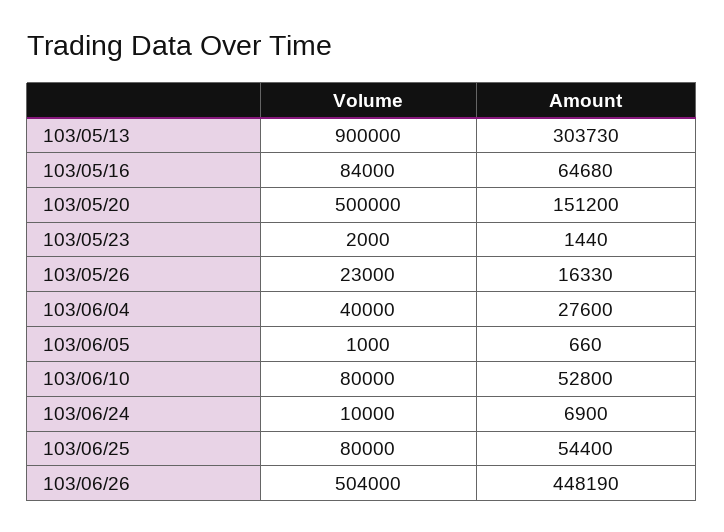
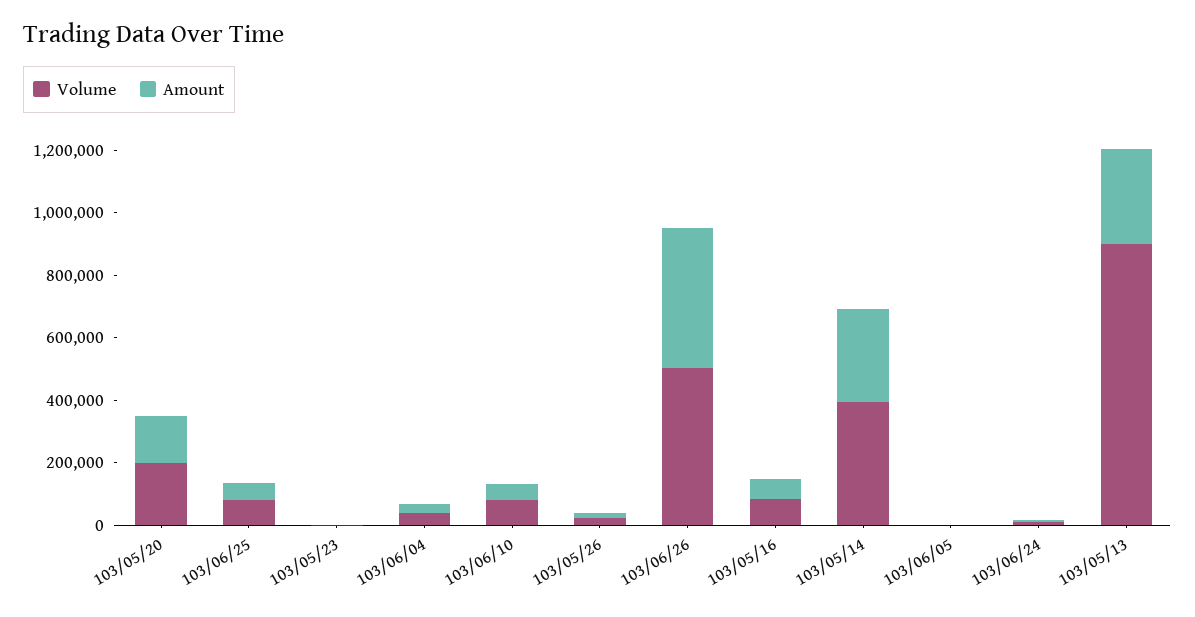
Volume, 103/05/20: 500000 -> 200000
Volume, 103/05/14: none -> 400000
Amount, 103/05/14: none -> 300000

